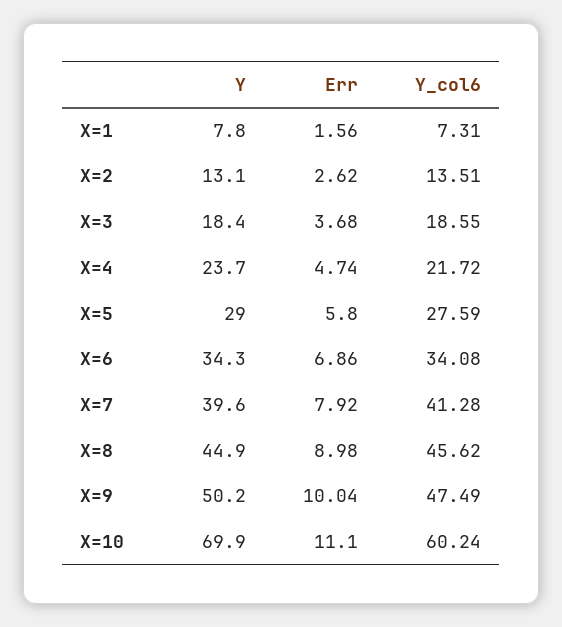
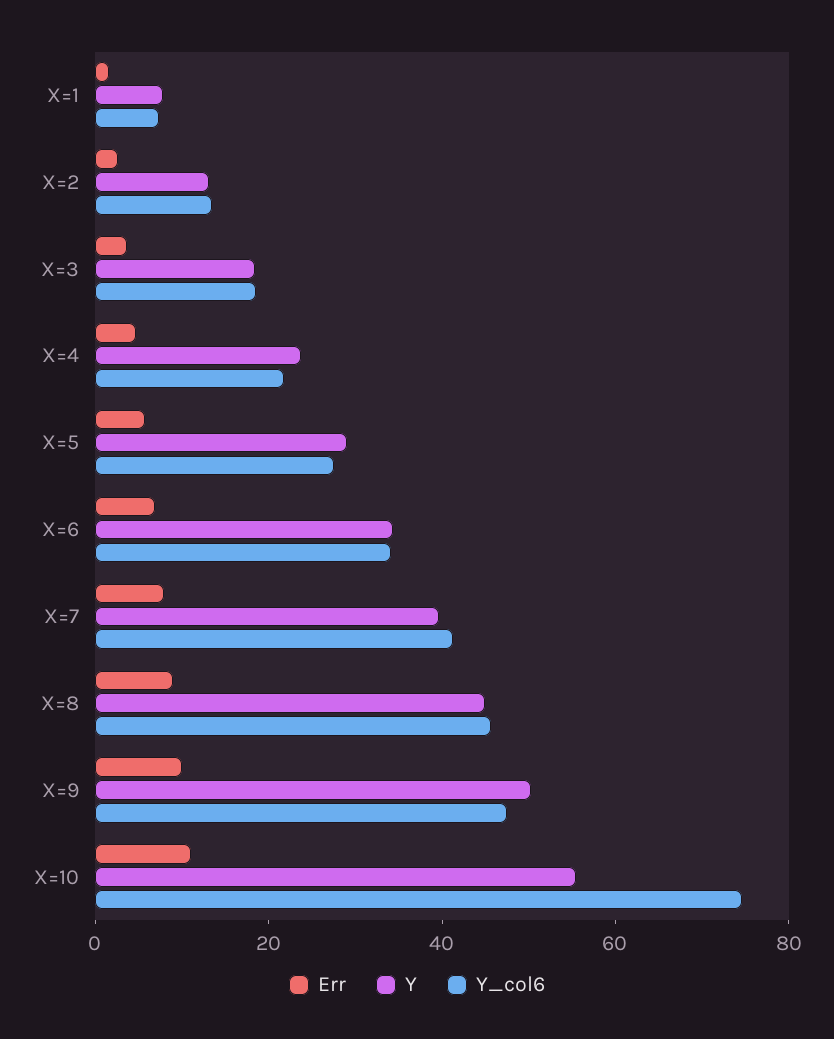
Y, X=10: 69.9 -> 55
Y_col6, X=10: 60.24 -> 75

